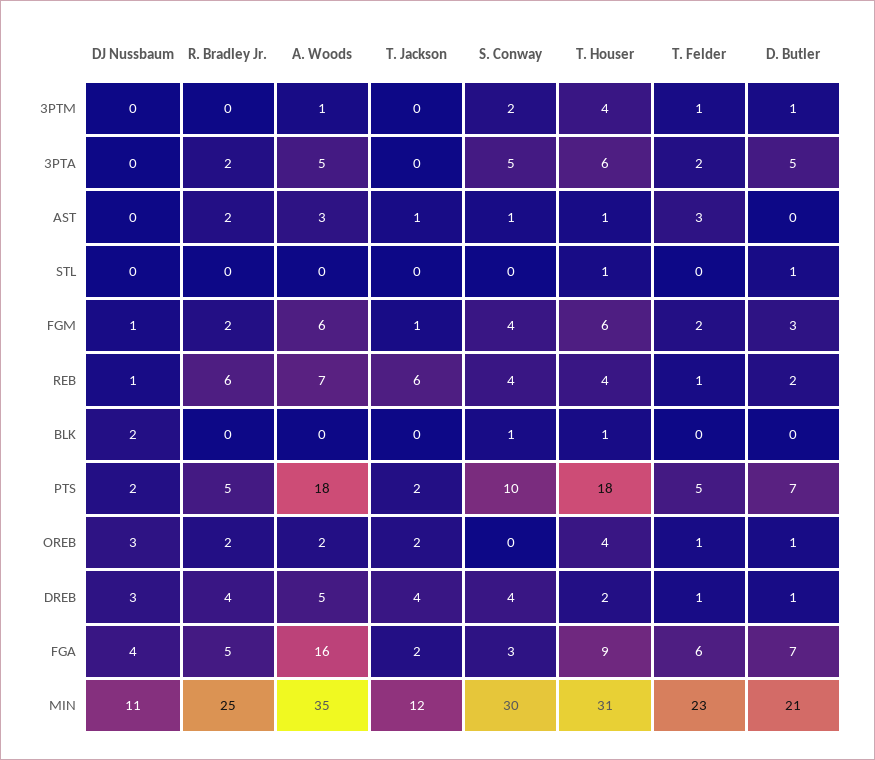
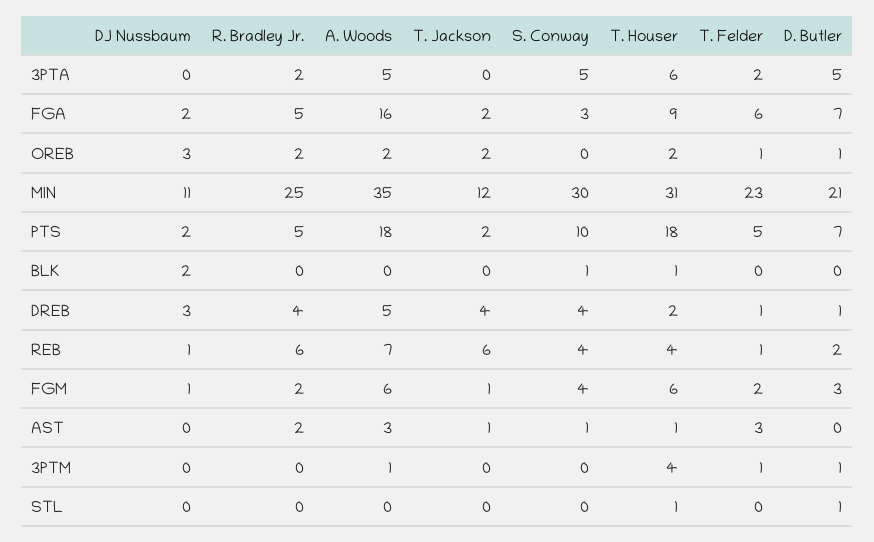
S. Conway, 3PTM: 2 -> 0
T. Houser, OREB: 4 -> 2
DJ Nussbaum, FGA: 4 -> 2

